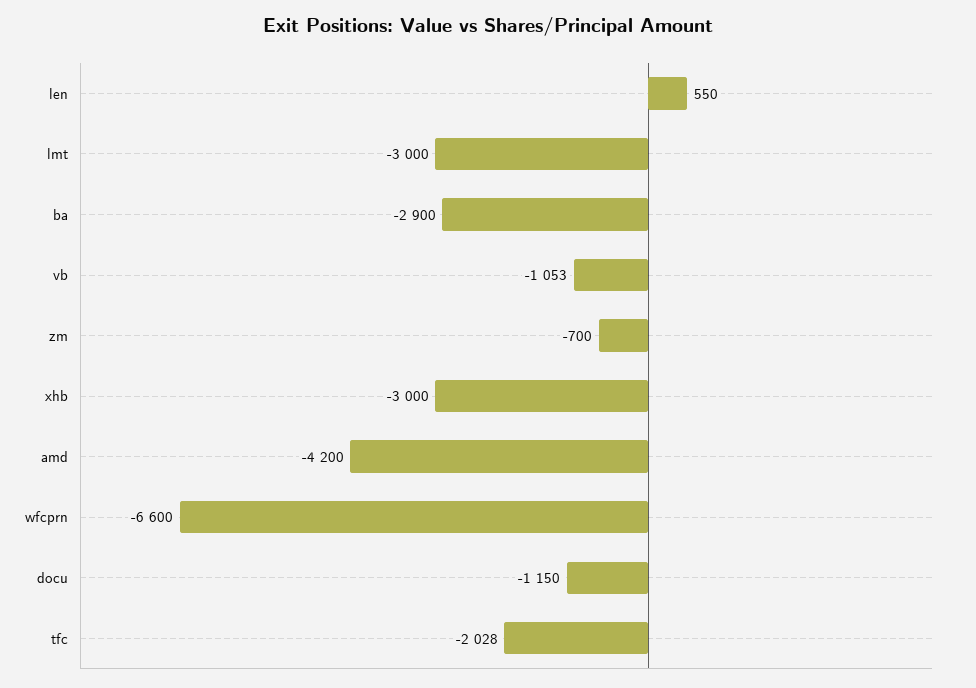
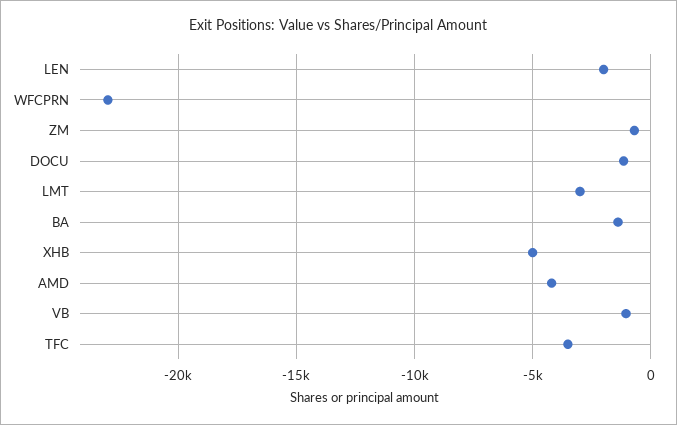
len: 550 -> -2000
ba: -2900 -> -1500
xhb: -3000 -> -5000
wfcprn: -6600 -> -23000
tfc: -2028 -> -3500

